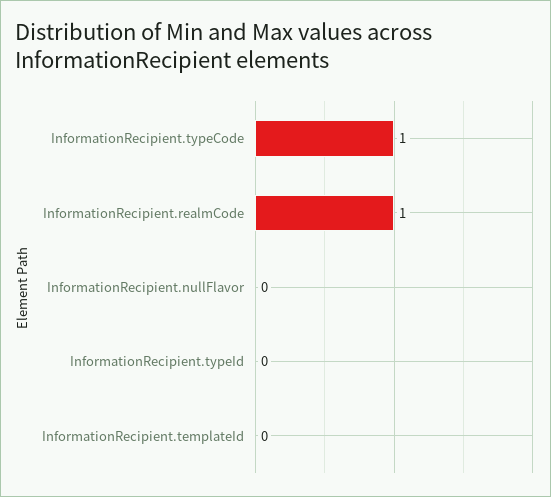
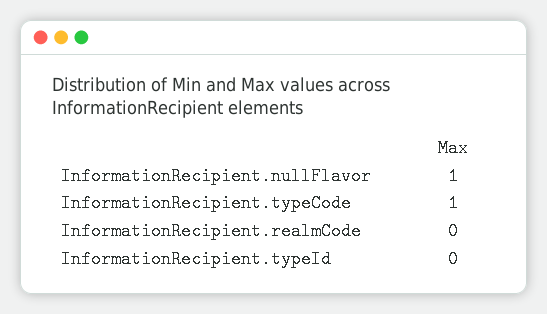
InformationRecipient.realmCode: 1 -> 0
InformationRecipient.nullFlavor: 0 -> 1
InformationRecipient.templateId: 0 -> none

